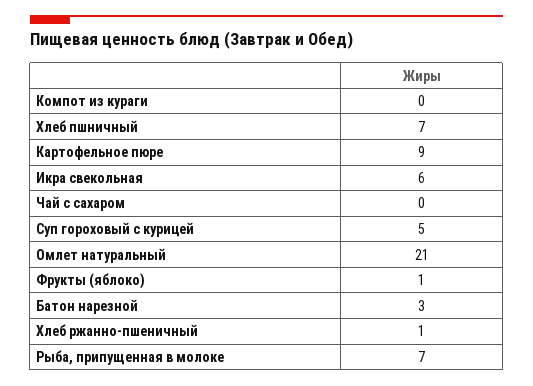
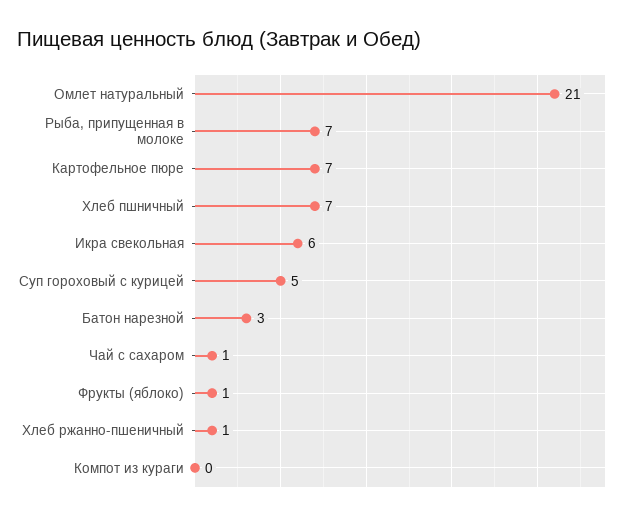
Картофельное пюре: 9 -> 7
Чай с сахаром: 0 -> 1

